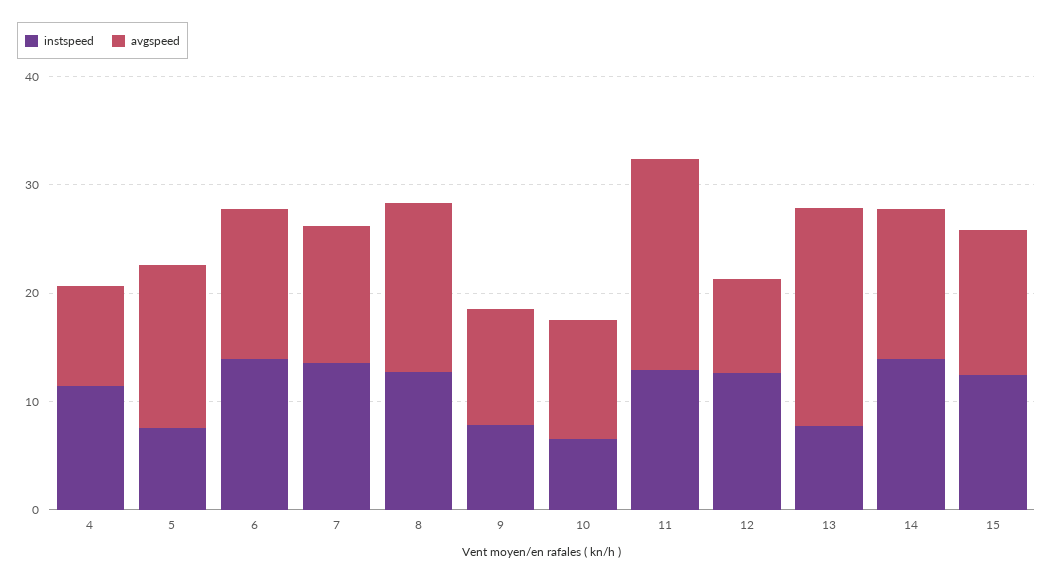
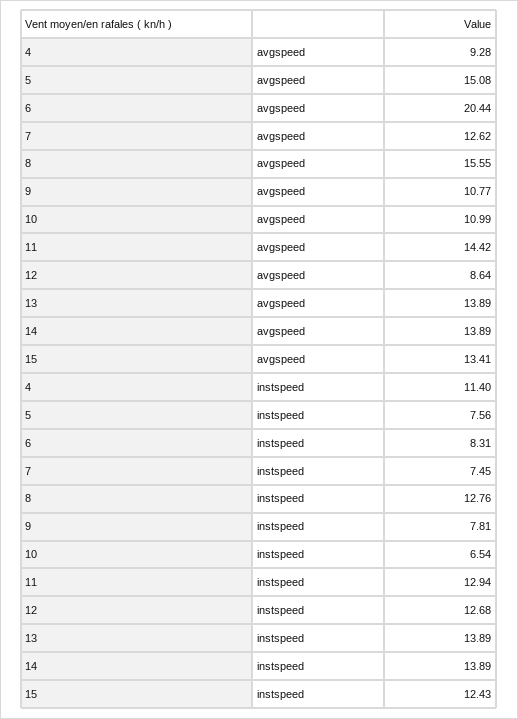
instspeed, 6: 14 -> 8.31
avgspeed, 6: 14 -> 20.44
instspeed, 7: 14 -> 7.45
avgspeed, 11: 20 -> 14.42
instspeed, 13: 8 -> 13.89
avgspeed, 13: 20 -> 13.89

